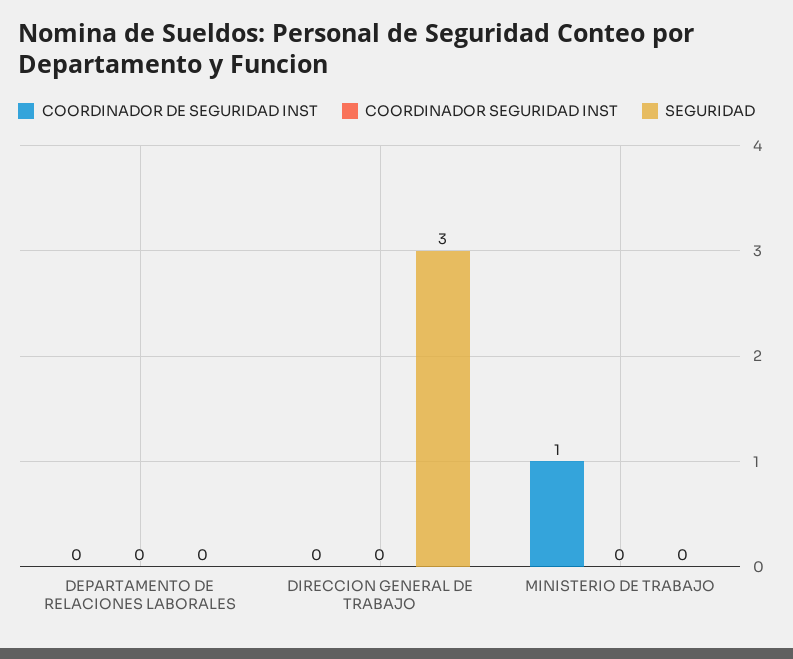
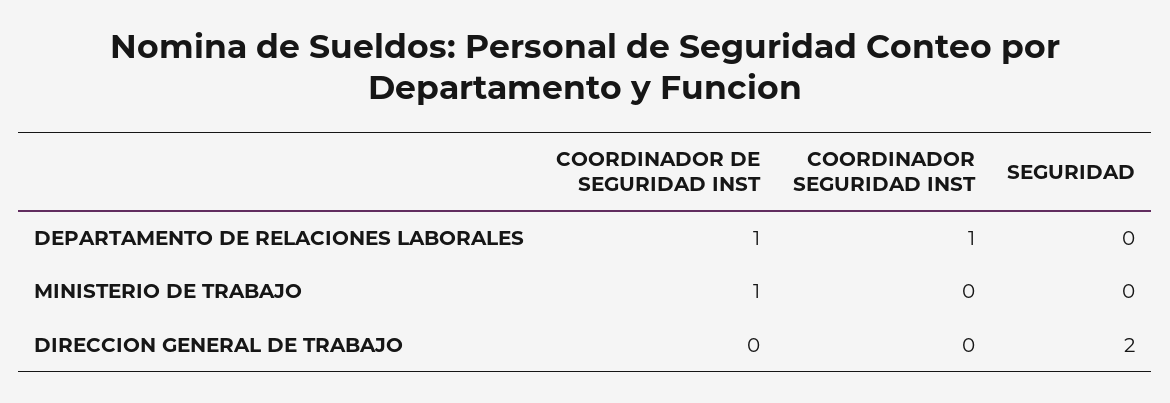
COORDINADOR DE SEGURIDAD INST, DEPARTAMENTO DE RELACIONES LABORALES: 0 -> 1
COORDINADOR SEGURIDAD INST, DEPARTAMENTO DE RELACIONES LABORALES: 0 -> 1
SEGURIDAD, DIRECCION GENERAL DE TRABAJO: 3 -> 2

